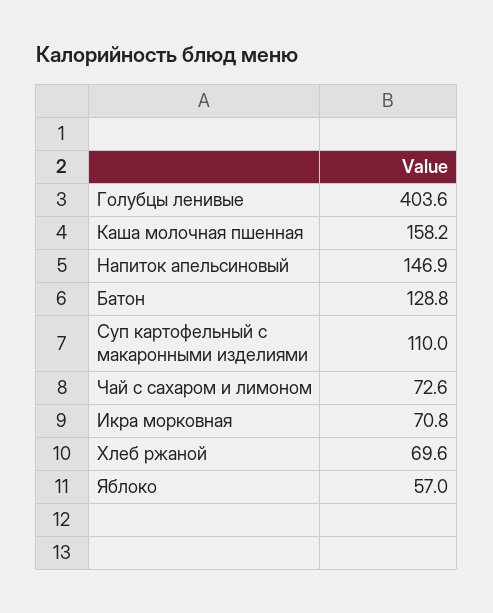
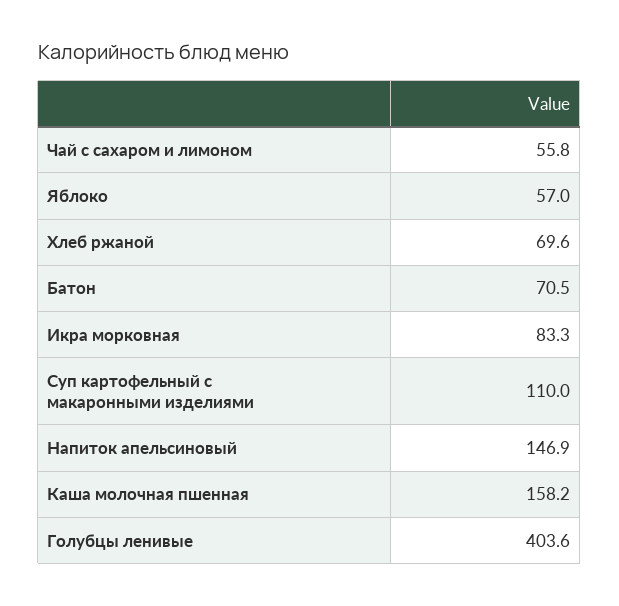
Батон: 128.8 -> 70.5
Чай с сахаром и лимоном: 72.6 -> 55.8
Икра морковная: 70.8 -> 83.3

